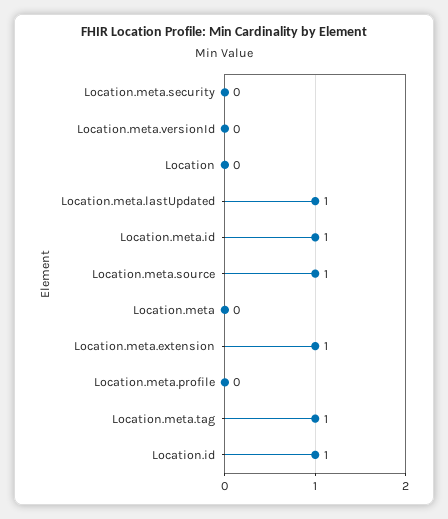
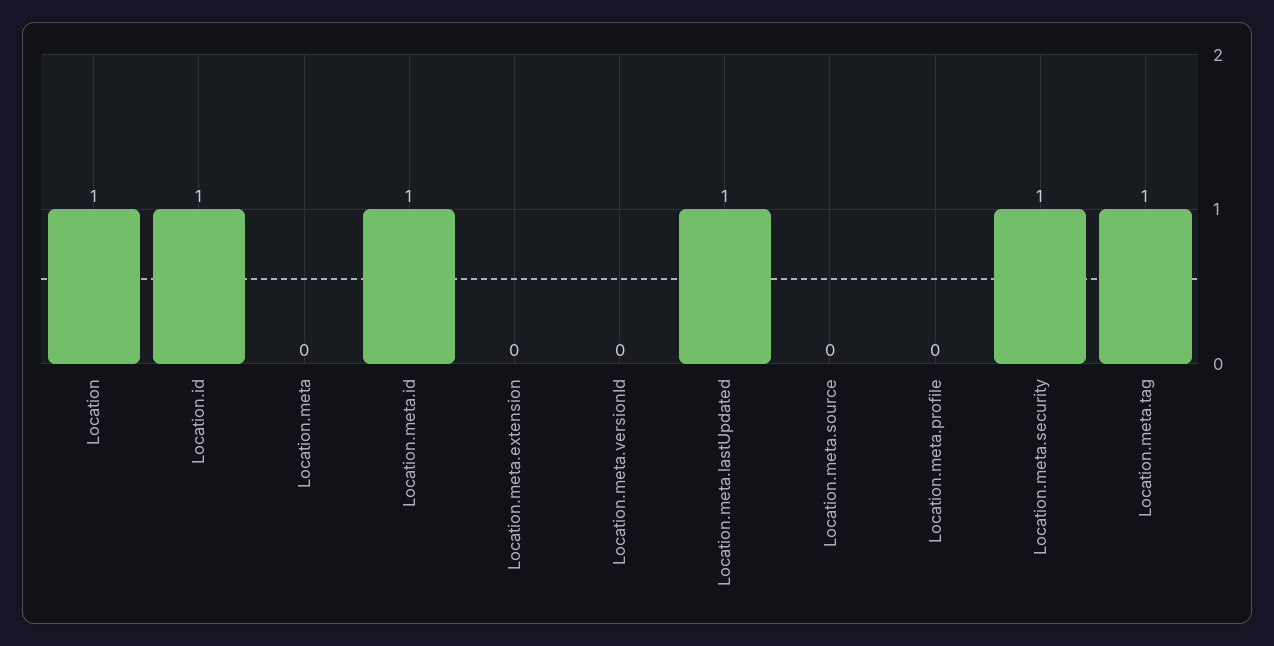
Location.meta.security: 0 -> 1
Location: 0 -> 1
Location.meta.source: 1 -> 0
Location.meta.extension: 1 -> 0

